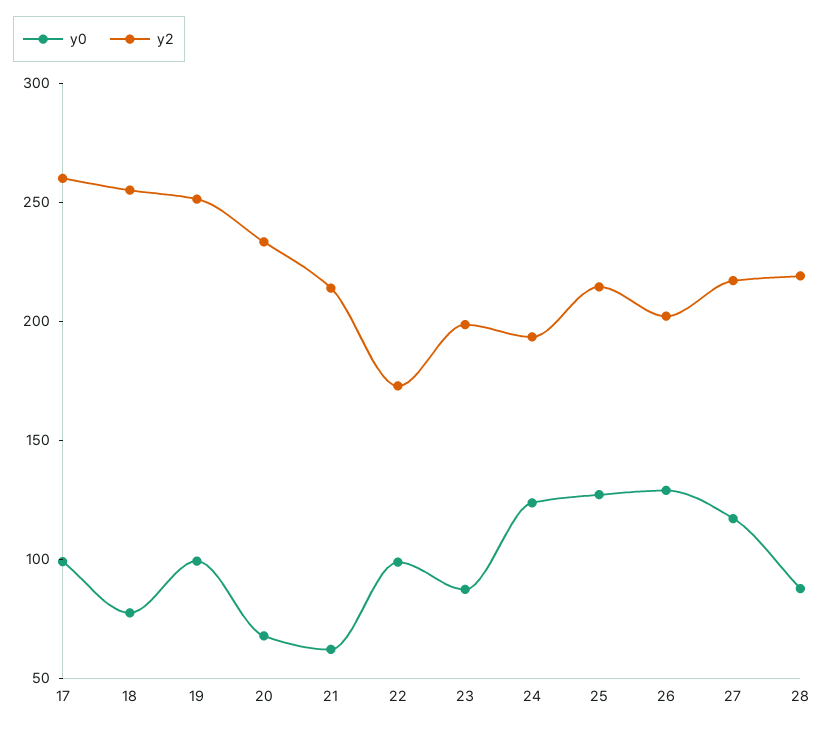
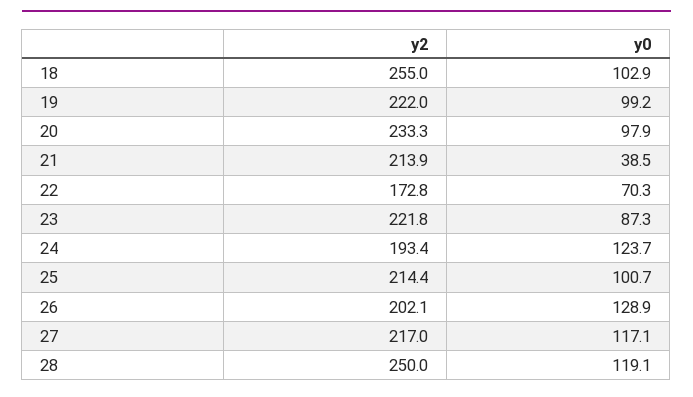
y0, 17: 100 -> none
y2, 17: 260 -> none
y0, 18: 80 -> 102.9
y2, 19: 250 -> 222
y0, 20: 70 -> 97.9
y0, 21: 60 -> 38.5
y0, 22: 100 -> 70.3
y2, 23: 200 -> 221.8
y0, 25: 130 -> 100.7
y0, 28: 90 -> 119.1
y2, 28: 220 -> 250

